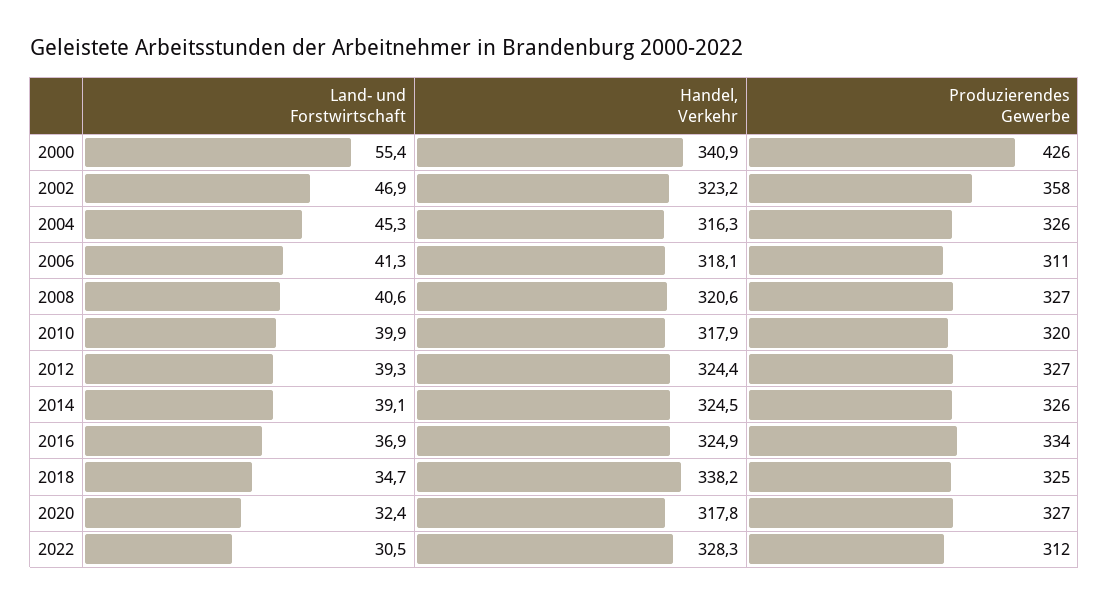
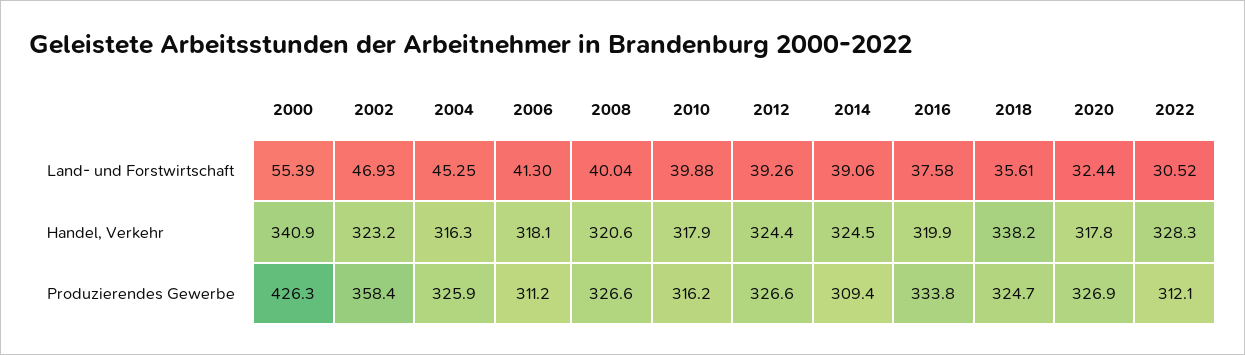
Land- und Forstwirtschaft, 2008: 40.6 -> 40.04
Produzierendes Gewerbe, 2010: 320 -> 316.2
Produzierendes Gewerbe, 2014: 326 -> 309.4
Land- und Forstwirtschaft, 2016: 36.9 -> 37.58
Handel, Verkehr, 2016: 324.9 -> 319.9
Land- und Forstwirtschaft, 2018: 34.7 -> 35.61

